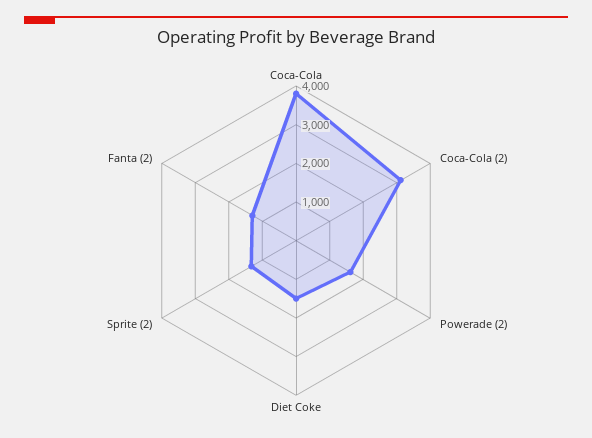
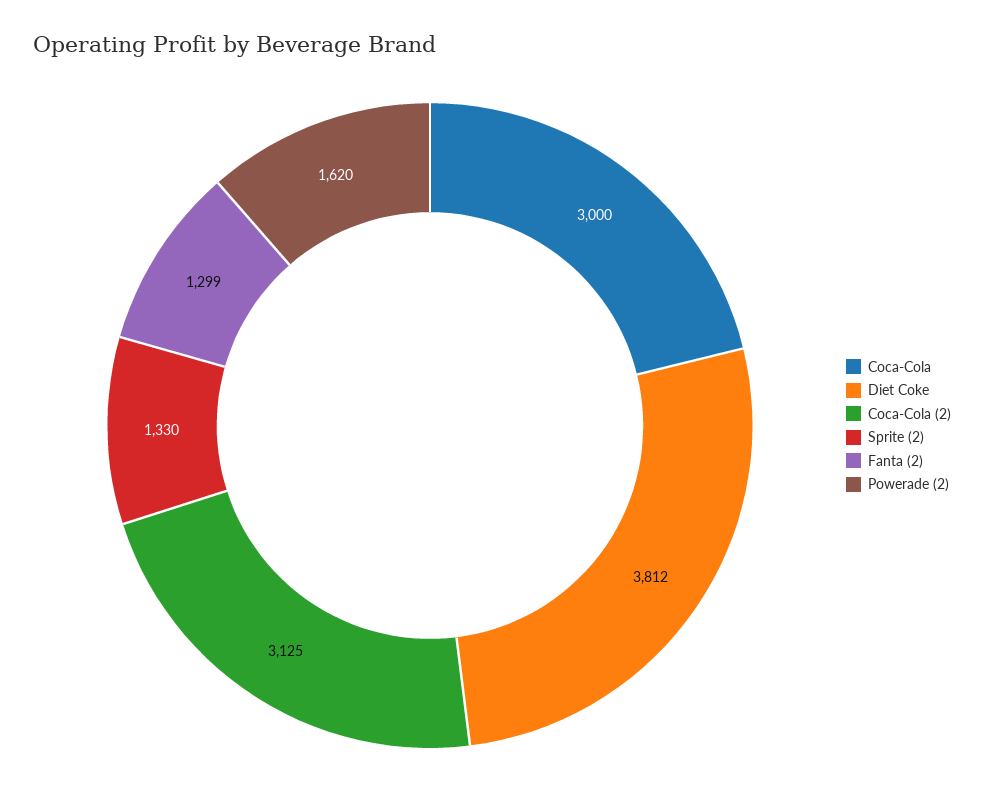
Coca-Cola: 3750 -> 3000
Diet Coke: 1500 -> 3812

